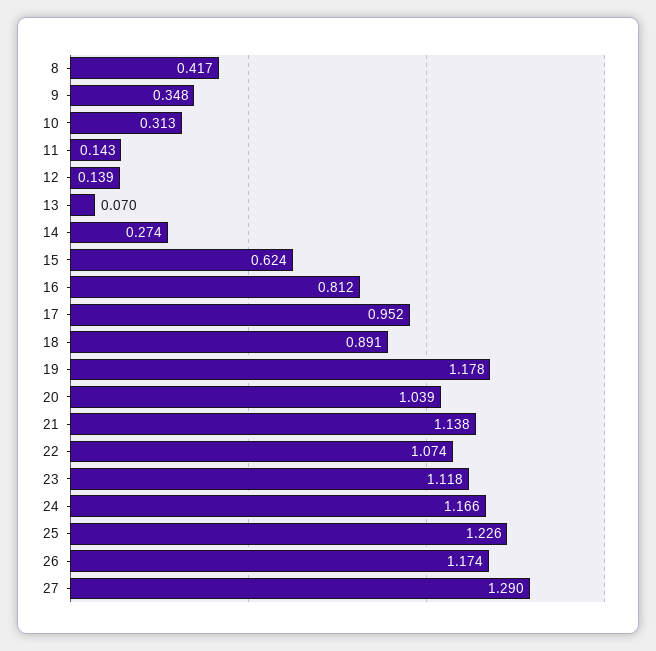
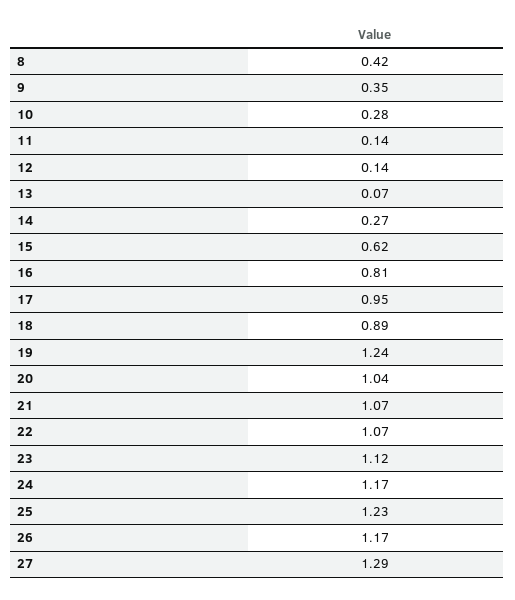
10: 0.313 -> 0.28
19: 1.178 -> 1.24
21: 1.138 -> 1.07

